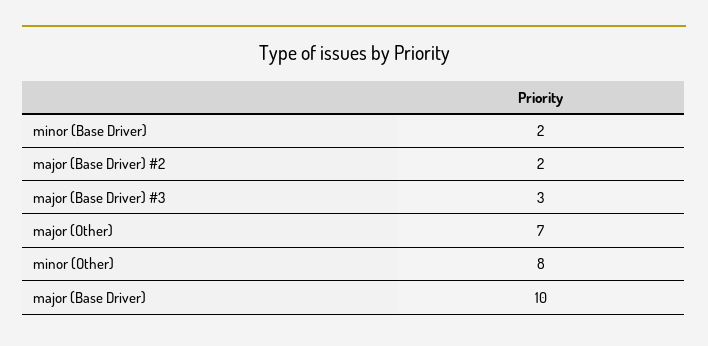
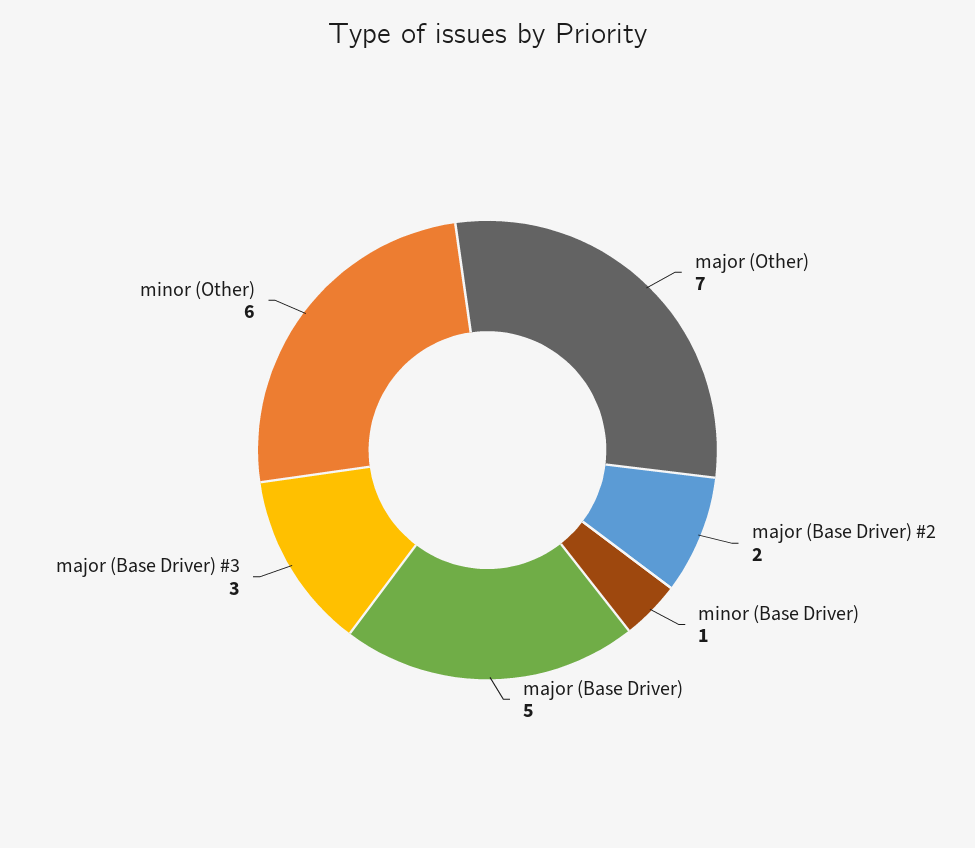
minor (Base Driver): 2 -> 1
minor (Other): 8 -> 6
major (Base Driver): 10 -> 5

